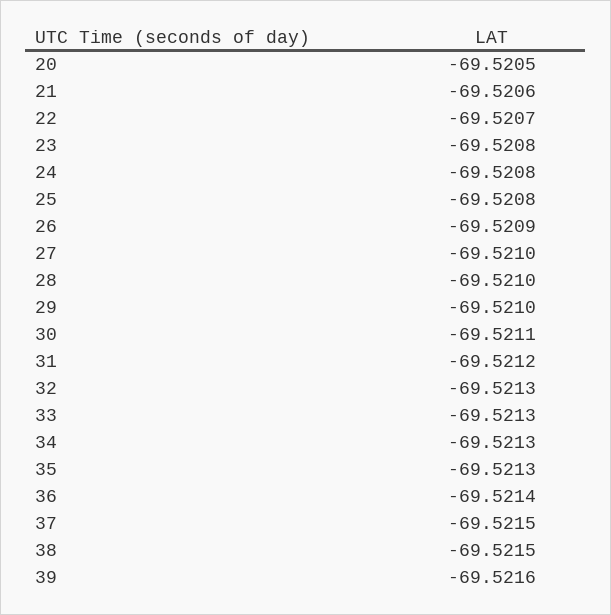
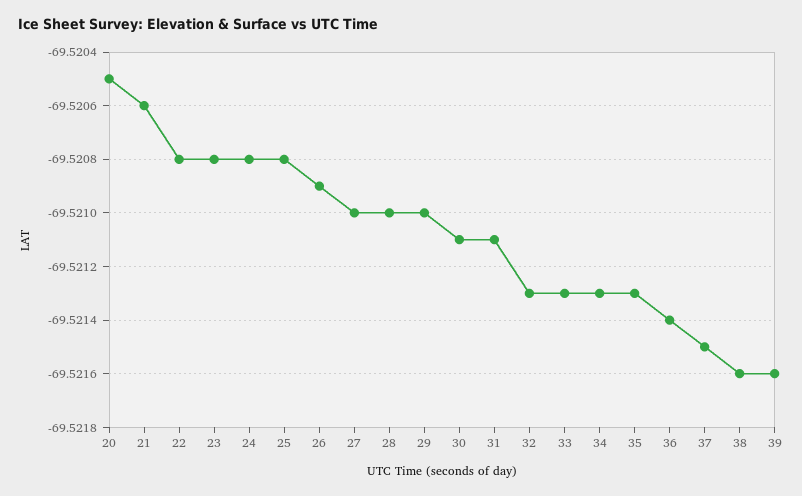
22: -69.5207 -> -69.5208
31: -69.5212 -> -69.5211
38: -69.5215 -> -69.5216

